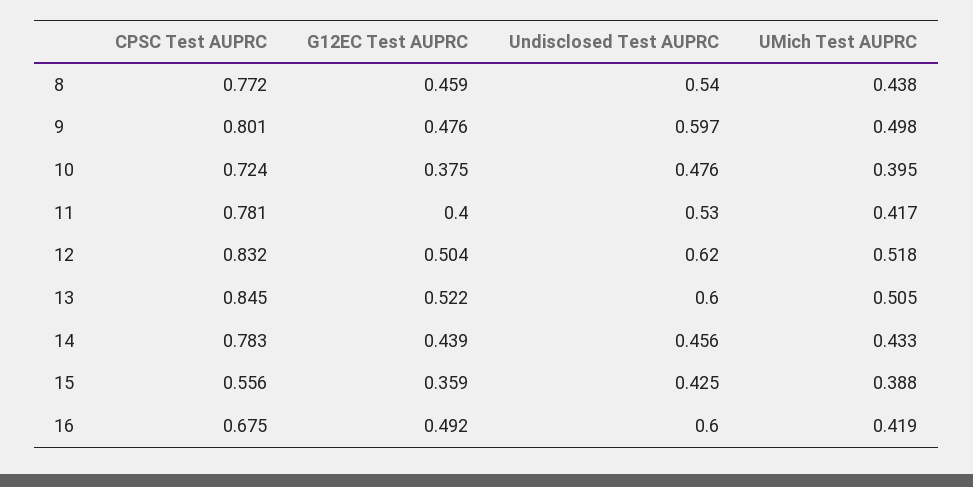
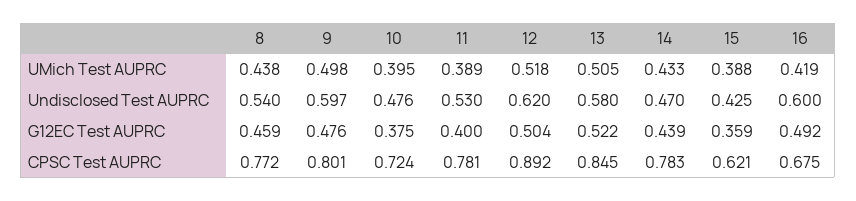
UMich Test AUPRC, 11: 0.417 -> 0.389
CPSC Test AUPRC, 12: 0.832 -> 0.892
Undisclosed Test AUPRC, 13: 0.6 -> 0.58
Undisclosed Test AUPRC, 14: 0.456 -> 0.47
CPSC Test AUPRC, 15: 0.556 -> 0.621

